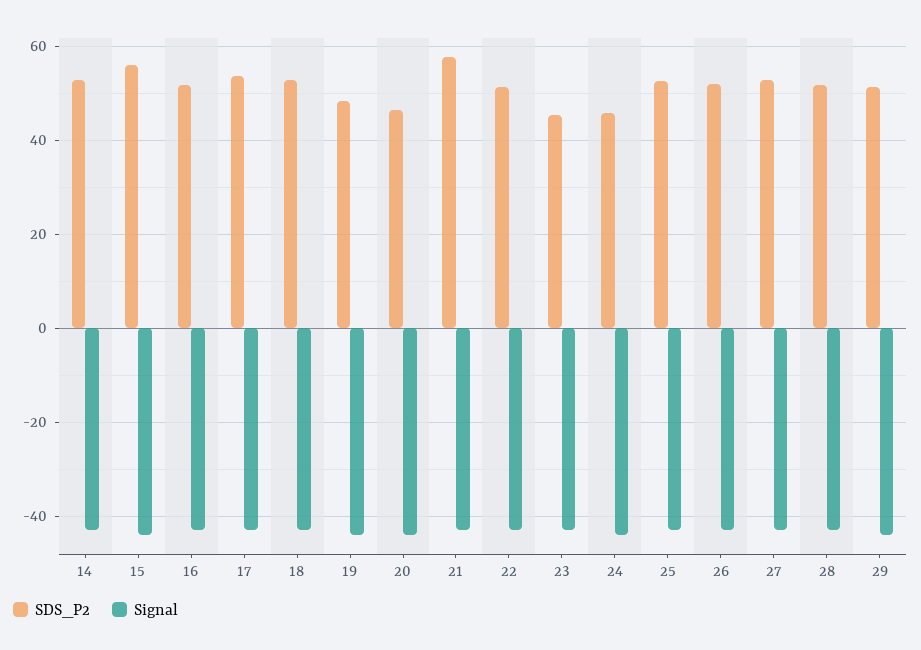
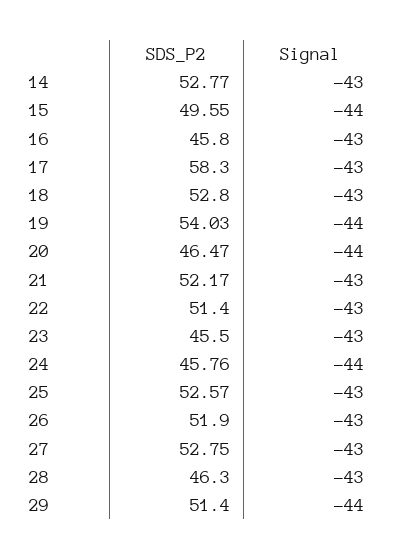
SDS_P2, 15: 56 -> 49.55
SDS_P2, 16: 52 -> 45.8
SDS_P2, 17: 54 -> 58.3
SDS_P2, 19: 48 -> 54.03
SDS_P2, 21: 58 -> 52.17
SDS_P2, 28: 52 -> 46.3

